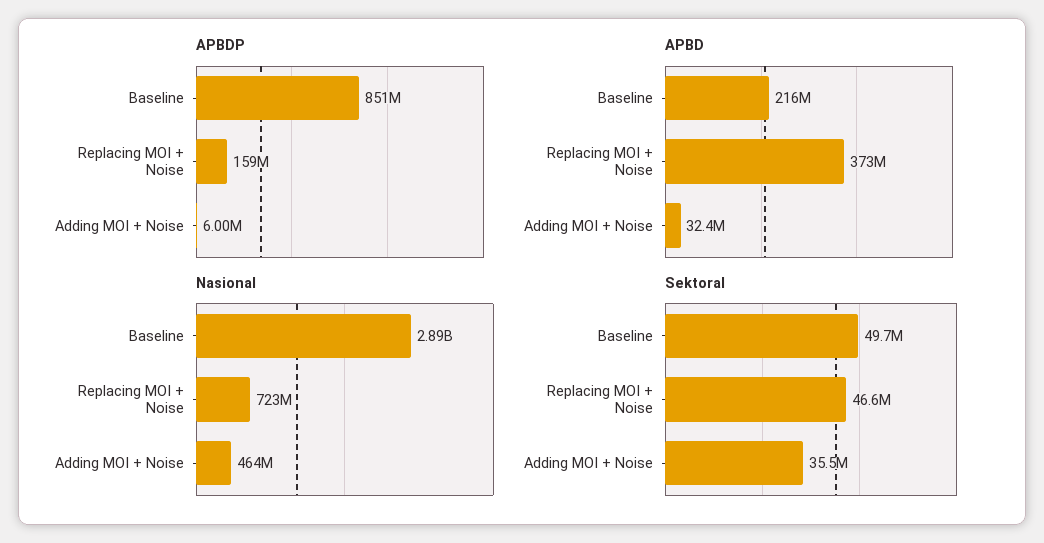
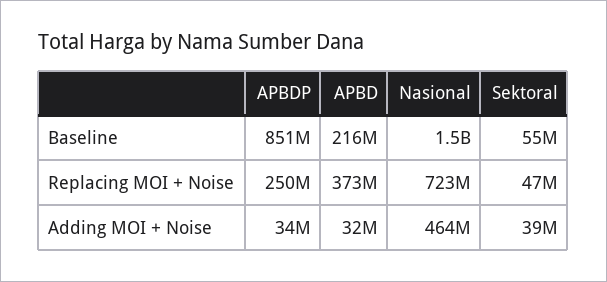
APBDP, Replacing MOI + Noise: 159000000 -> 250000000
APBDP, Adding MOI + Noise: 6000000 -> 34000000
Nasional, Baseline: 2890000000 -> 1500000000
Sektoral, Baseline: 49700000 -> 55000000
Sektoral, Adding MOI + Noise: 35500000 -> 39000000

